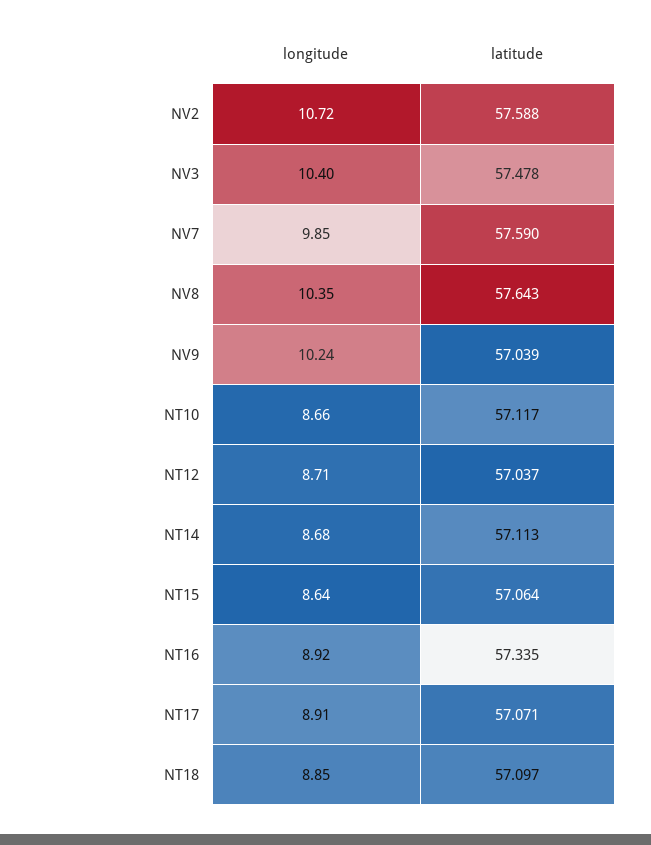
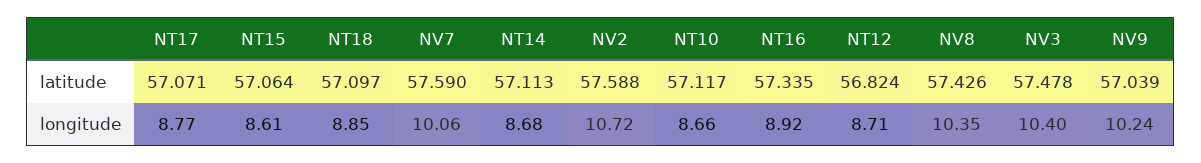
longitude, NV7: 9.85 -> 10.06
latitude, NV8: 57.643 -> 57.426
latitude, NT12: 57.037 -> 56.824
longitude, NT15: 8.64 -> 8.61
longitude, NT17: 8.91 -> 8.77

